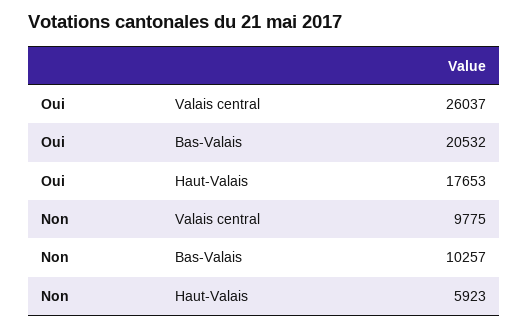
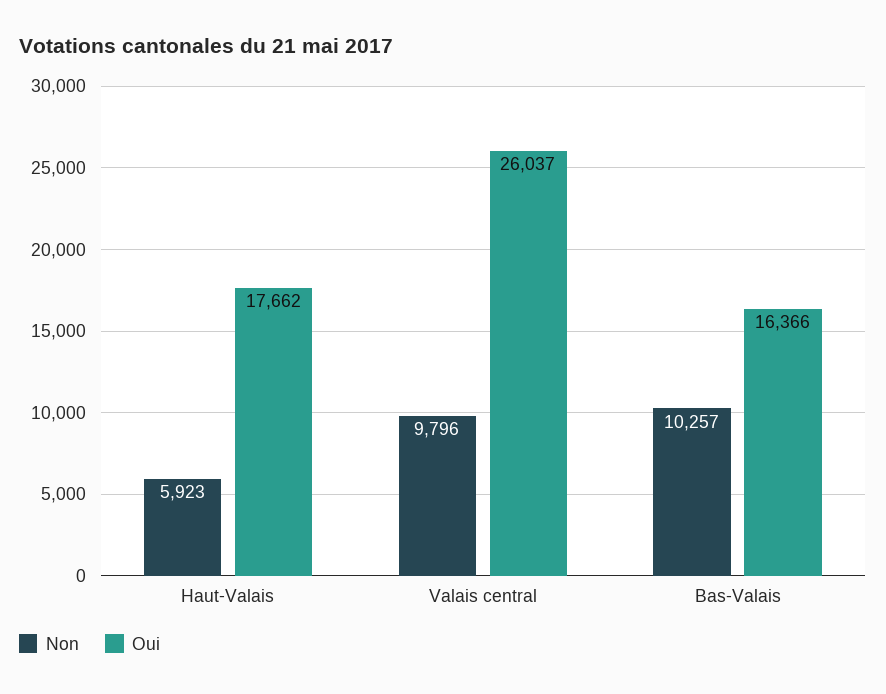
Oui, Bas-Valais: 20532 -> 16366
Oui, Haut-Valais: 17653 -> 17662
Non, Valais central: 9775 -> 9796

